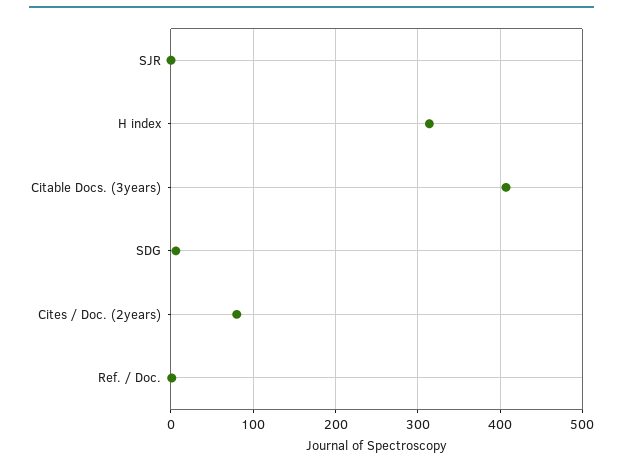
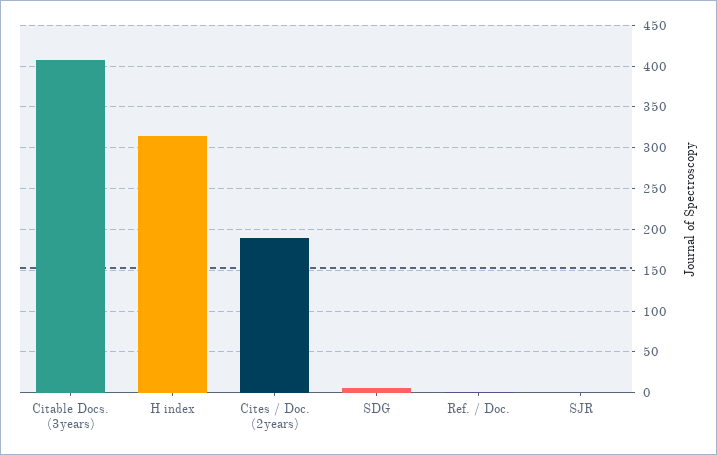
Cites / Doc. (2years): 80 -> 190

